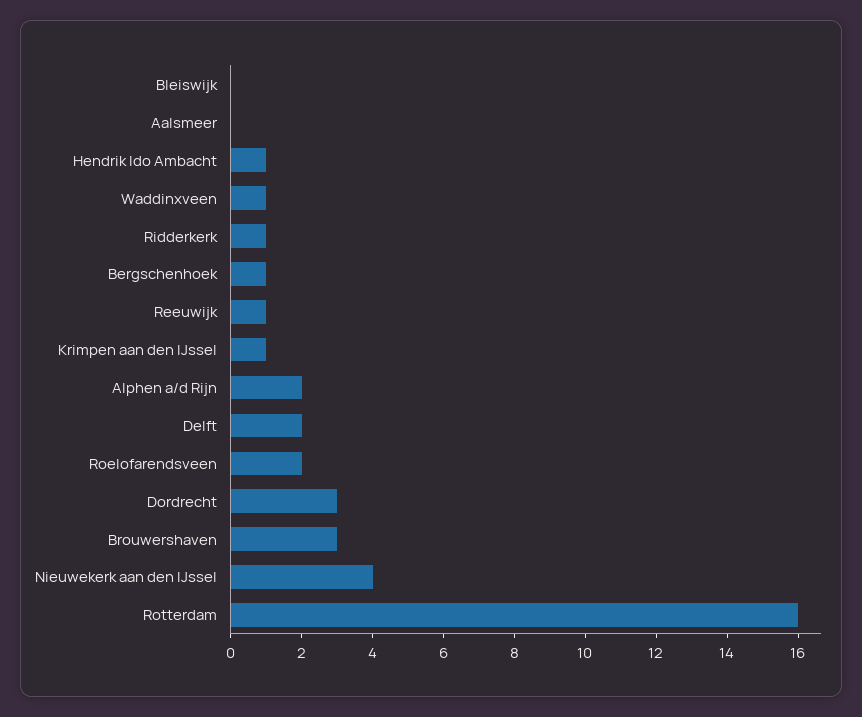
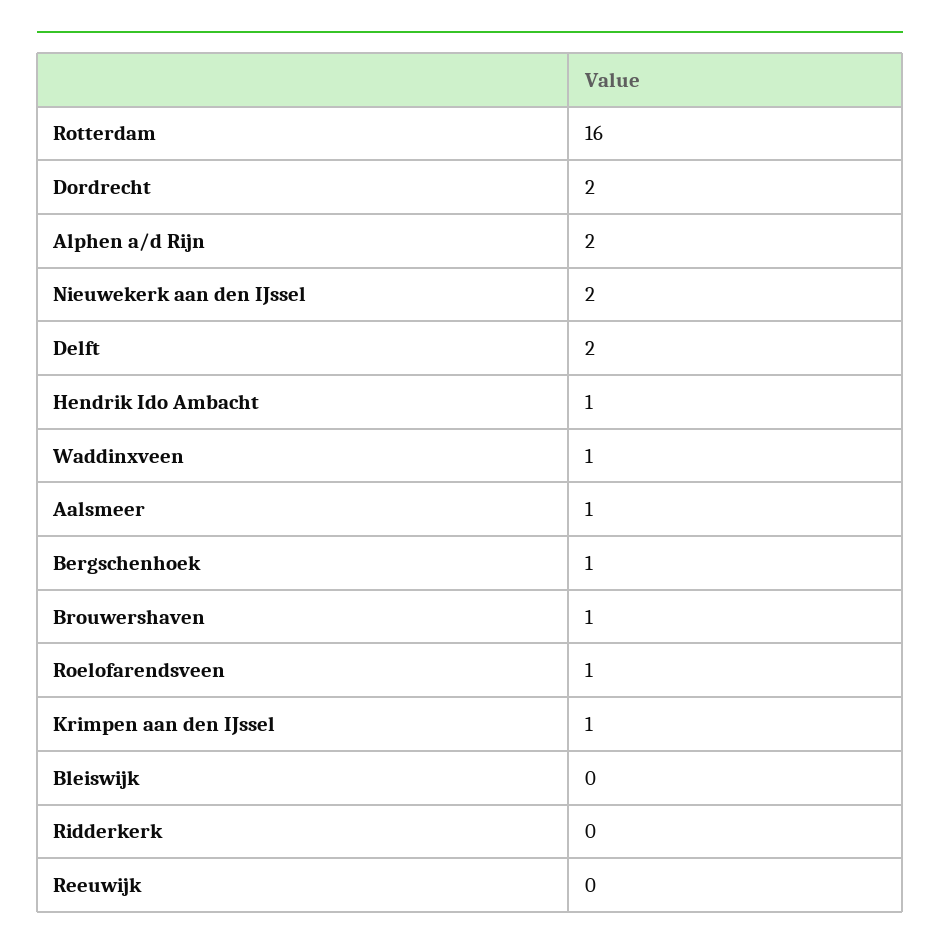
Aalsmeer: 0 -> 1
Ridderkerk: 1 -> 0
Reeuwijk: 1 -> 0
Roelofarendsveen: 2 -> 1
Dordrecht: 3 -> 2
Brouwershaven: 3 -> 1
Nieuwekerk aan den IJssel: 4 -> 2

